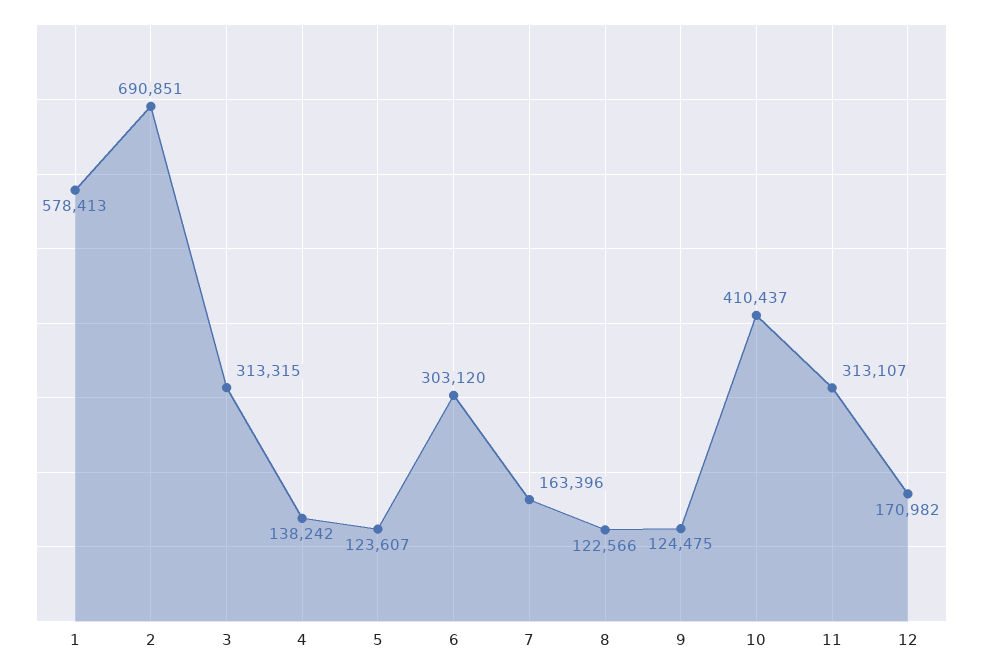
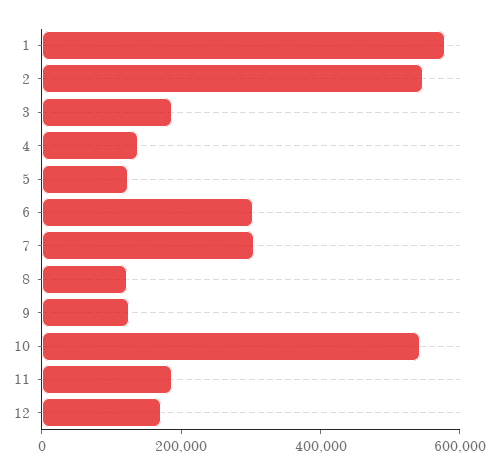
2: 690851 -> 550000
3: 313315 -> 200000
7: 163396 -> 300000
10: 410437 -> 550000
11: 313107 -> 200000

